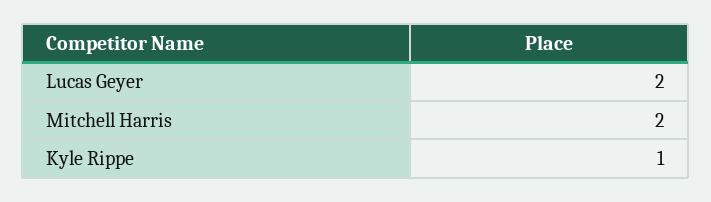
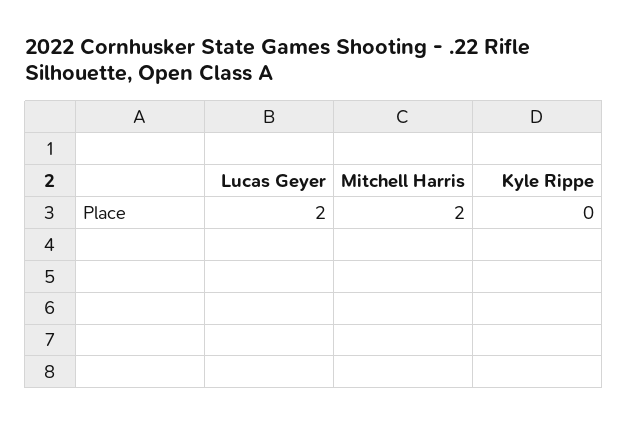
Kyle Rippe: 1 -> 0

